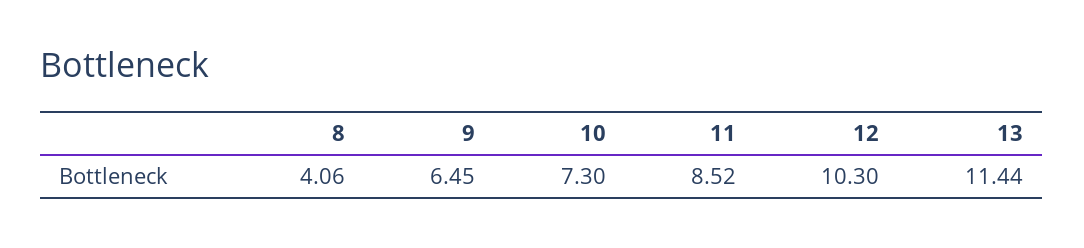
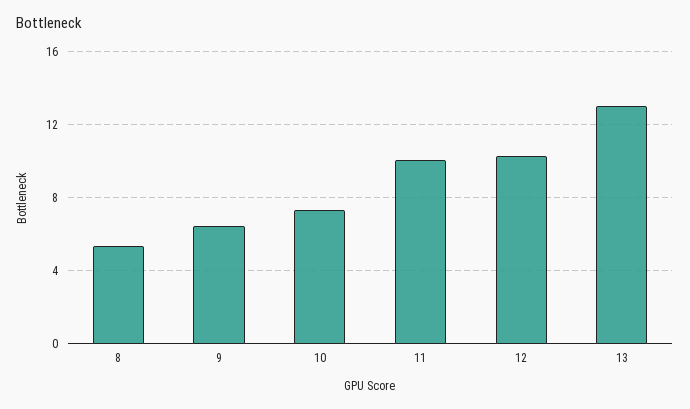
8: 4.06 -> 5.5
11: 8.52 -> 10
13: 11.44 -> 13

